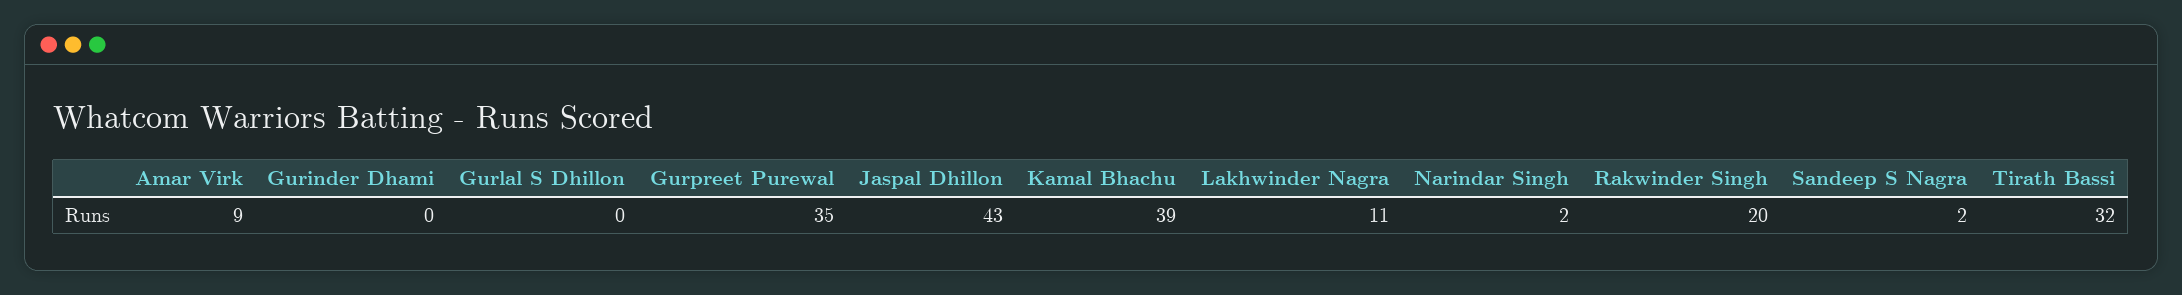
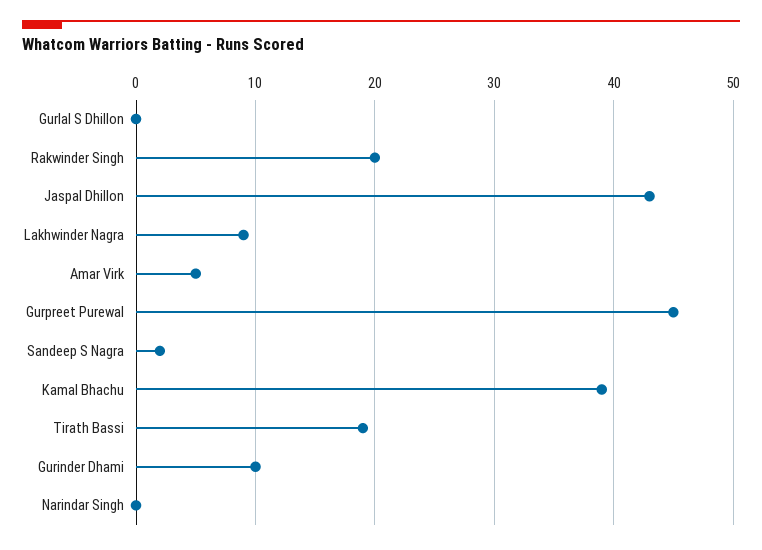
Amar Virk: 9 -> 5
Gurinder Dhami: 0 -> 10
Gurpreet Purewal: 35 -> 45
Lakhwinder Nagra: 11 -> 9
Narindar Singh: 2 -> 0
Tirath Bassi: 32 -> 19

